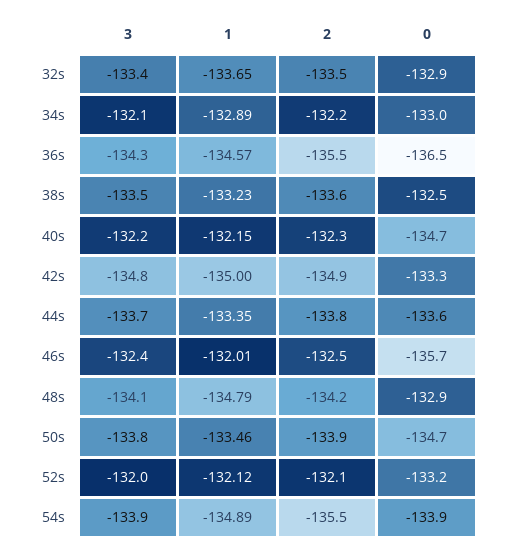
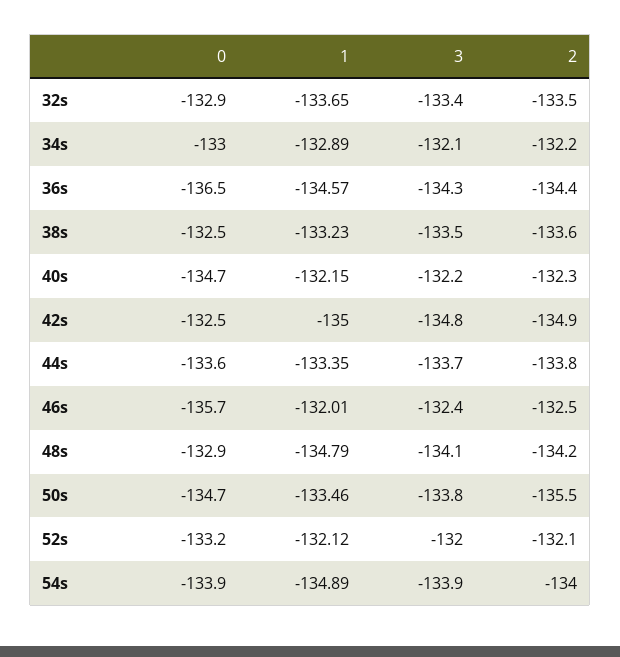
2, 36s: -135.5 -> -134.4
0, 42s: -133.3 -> -132.5
2, 50s: -133.9 -> -135.5
2, 54s: -135.5 -> -134

